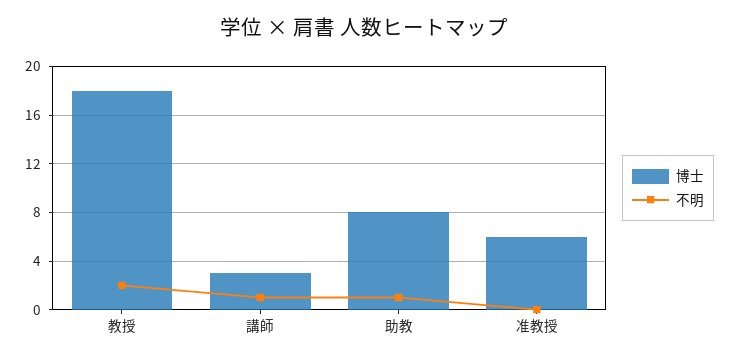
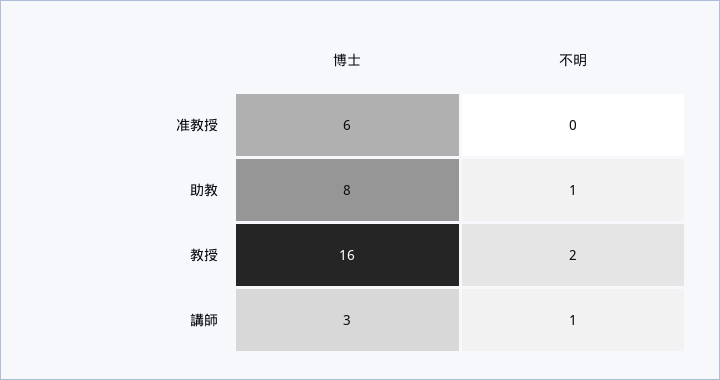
博士, 教授: 18 -> 16

